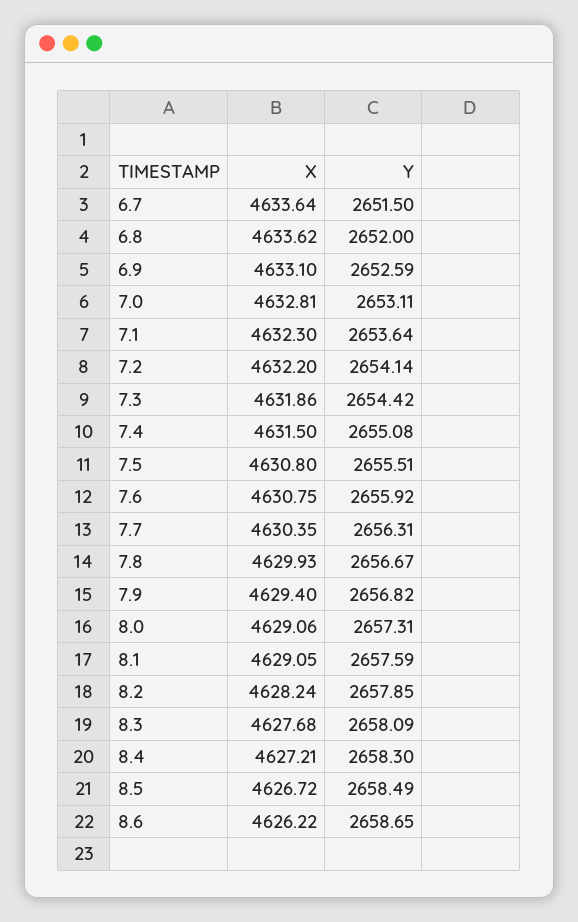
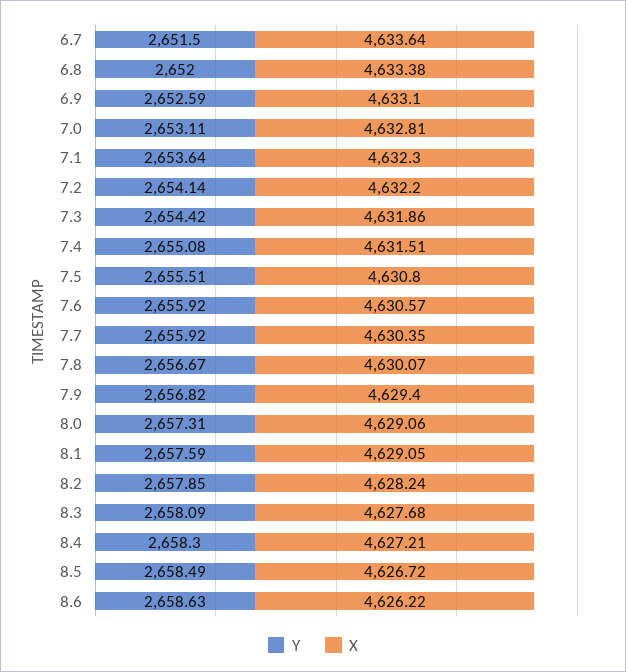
X, 6.8: 4633.62 -> 4633.38
X, 7.4: 4631.5 -> 4631.51
X, 7.6: 4630.75 -> 4630.57
Y, 7.7: 2656.31 -> 2655.92
X, 7.8: 4629.93 -> 4630.07
Y, 8.6: 2658.65 -> 2658.63

